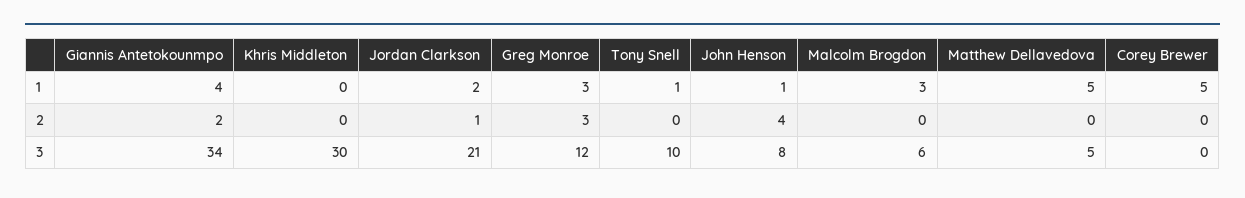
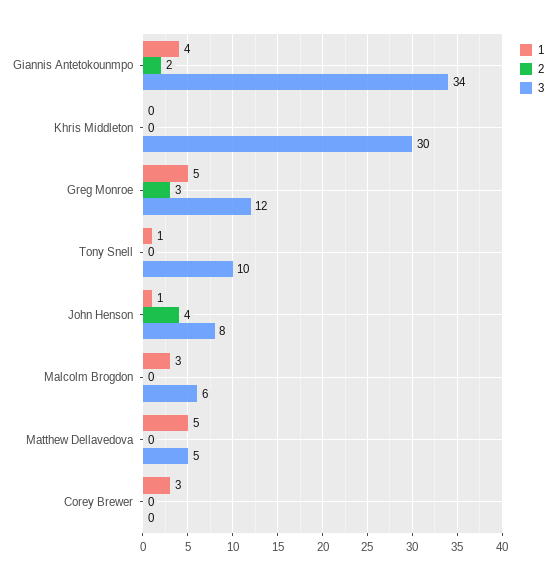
1, Jordan Clarkson: 2 -> none
1, Greg Monroe: 3 -> 5
1, Corey Brewer: 5 -> 3
2, Jordan Clarkson: 1 -> none
3, Jordan Clarkson: 21 -> none

